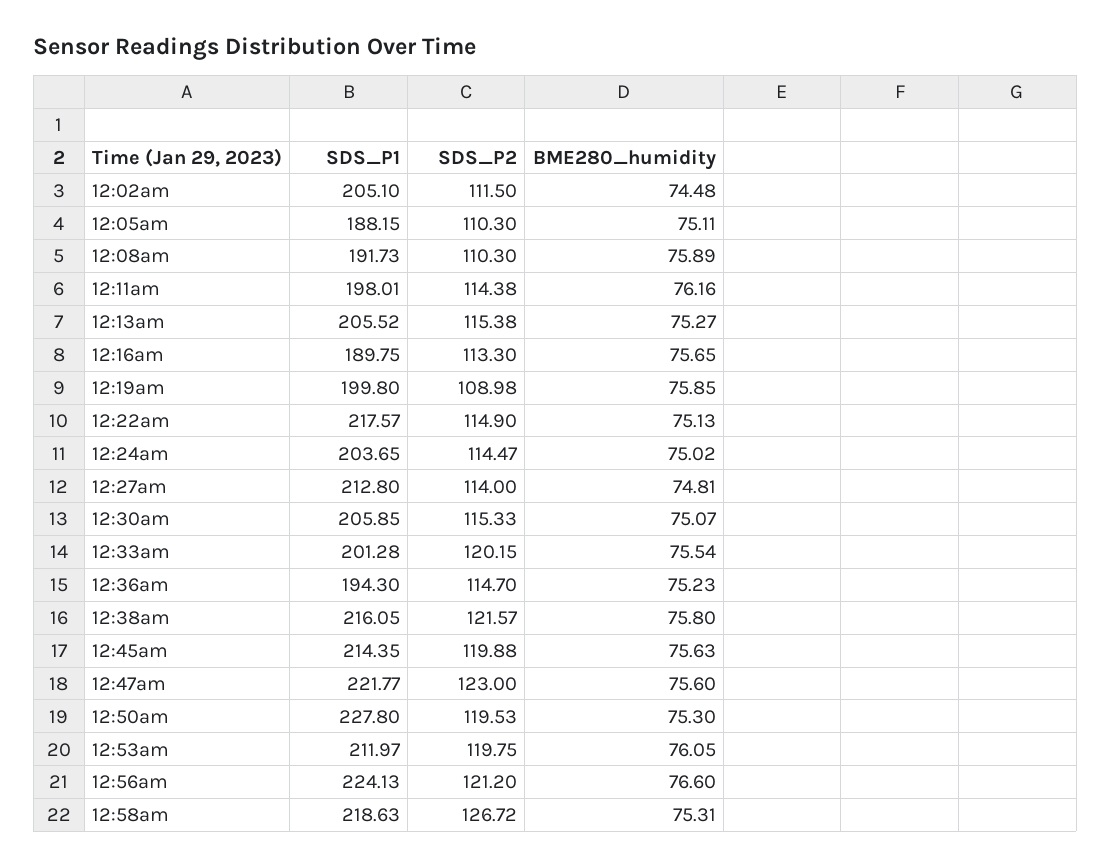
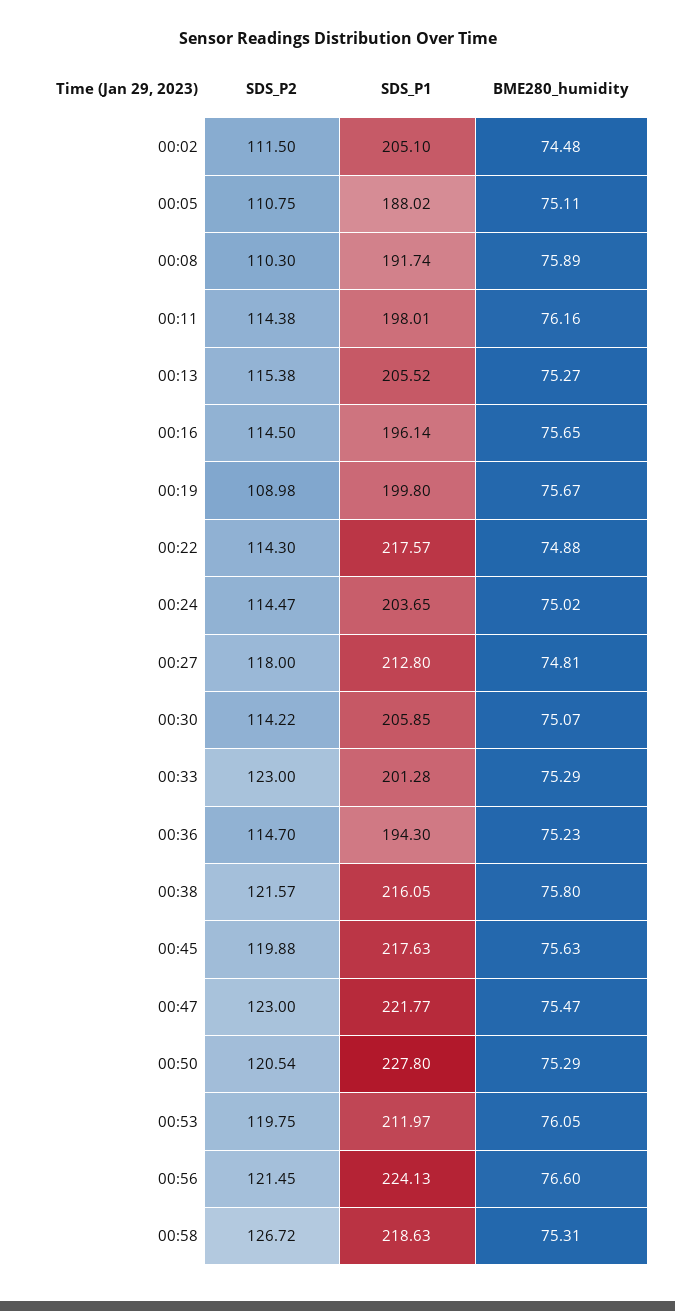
SDS_P1, 12:05am: 188.15 -> 188.02
SDS_P2, 12:05am: 110.3 -> 110.75
SDS_P1, 12:08am: 191.73 -> 191.74
SDS_P1, 12:16am: 189.75 -> 196.14
SDS_P2, 12:16am: 113.3 -> 114.5
BME280_humidity, 12:19am: 75.85 -> 75.67
SDS_P2, 12:22am: 114.9 -> 114.3
BME280_humidity, 12:22am: 75.13 -> 74.88
SDS_P2, 12:27am: 114 -> 118
SDS_P2, 12:30am: 115.33 -> 114.22
SDS_P2, 12:33am: 120.15 -> 123
BME280_humidity, 12:33am: 75.54 -> 75.29
SDS_P1, 12:45am: 214.35 -> 217.63
BME280_humidity, 12:47am: 75.6 -> 75.47
SDS_P2, 12:50am: 119.53 -> 120.54
BME280_humidity, 12:50am: 75.3 -> 75.29
SDS_P2, 12:56am: 121.2 -> 121.45

